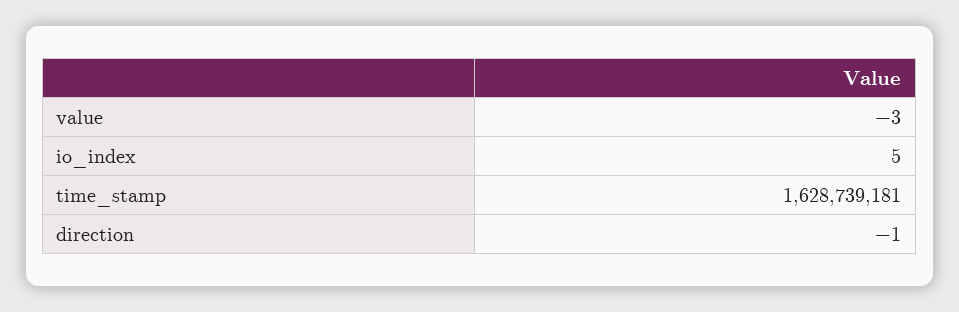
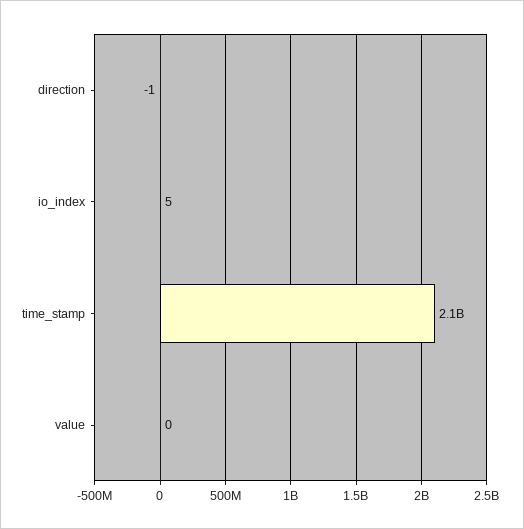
value: -3 -> 0
time_stamp: 1628739181 -> 2100000000

